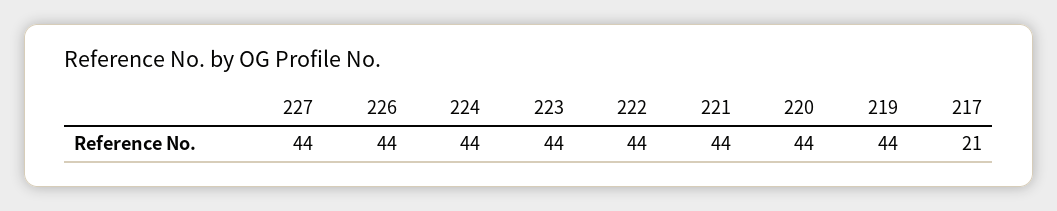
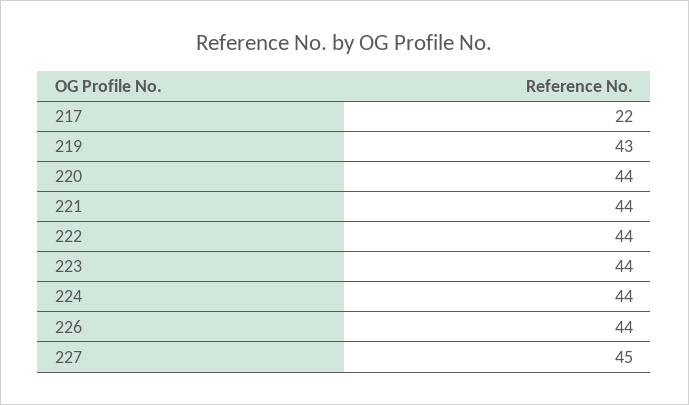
227: 44 -> 45
219: 44 -> 43
217: 21 -> 22

